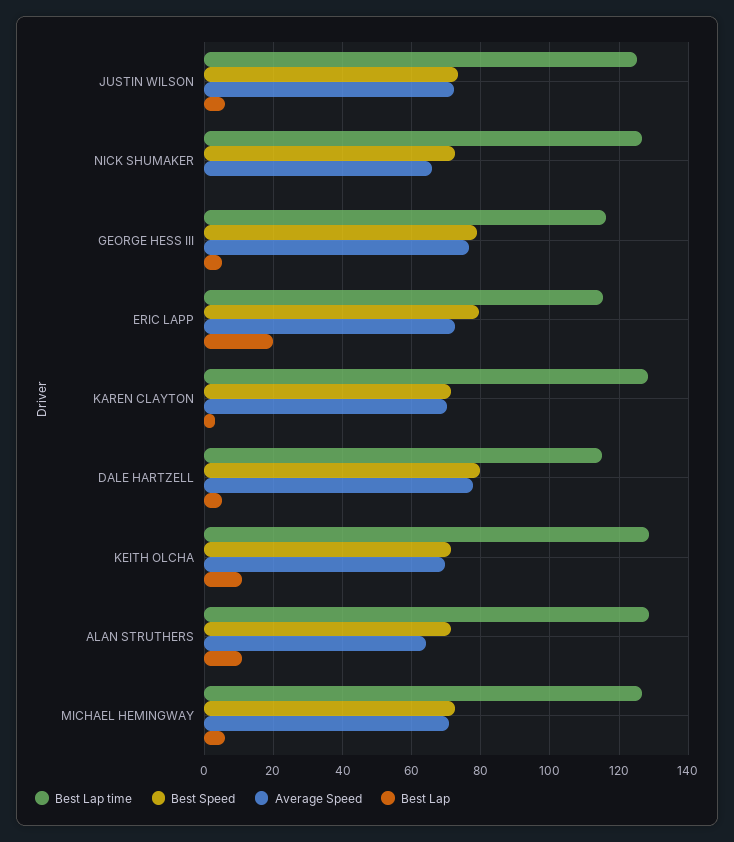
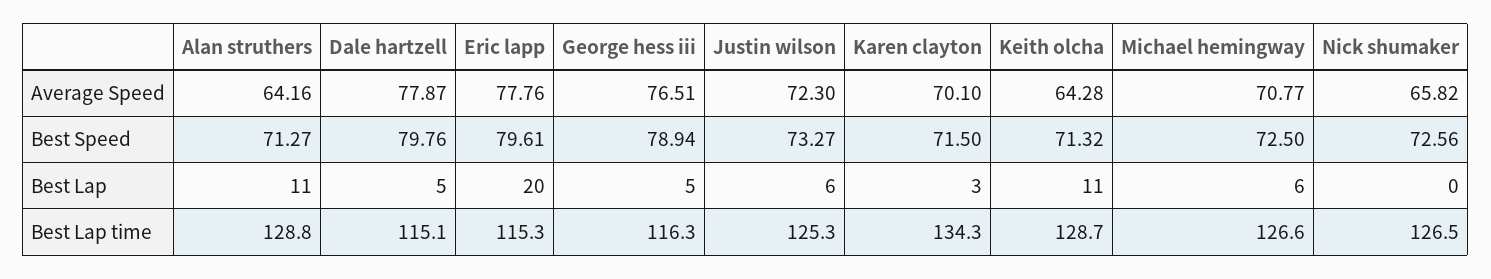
Average Speed, ERIC LAPP: 72 -> 77.76
Best Lap time, KAREN CLAYTON: 128 -> 134.3
Average Speed, KEITH OLCHA: 70 -> 64.28

